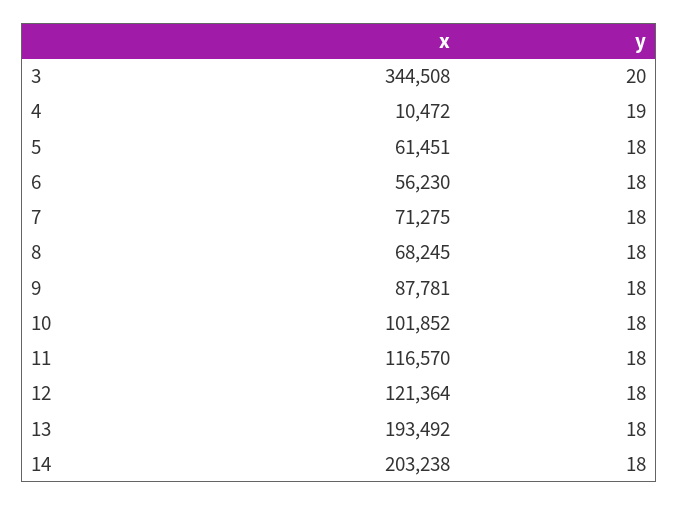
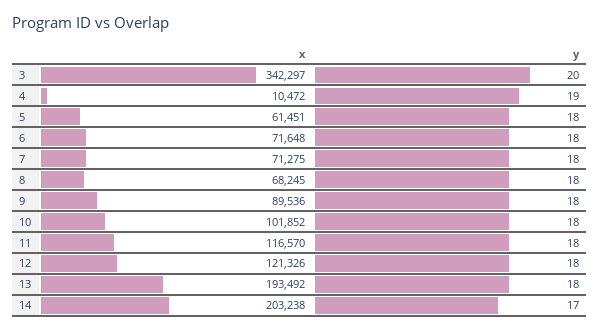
x, 3: 344508 -> 342297
x, 6: 56230 -> 71648
x, 9: 87781 -> 89536
x, 12: 121364 -> 121326
y, 14: 18 -> 17

